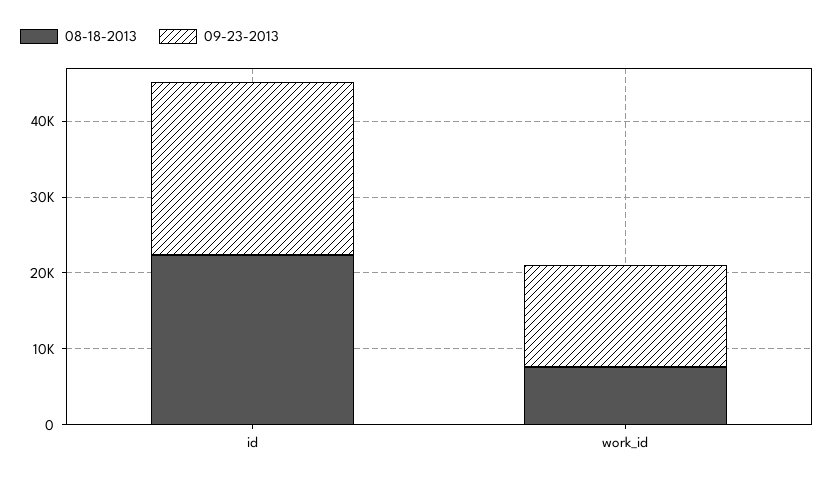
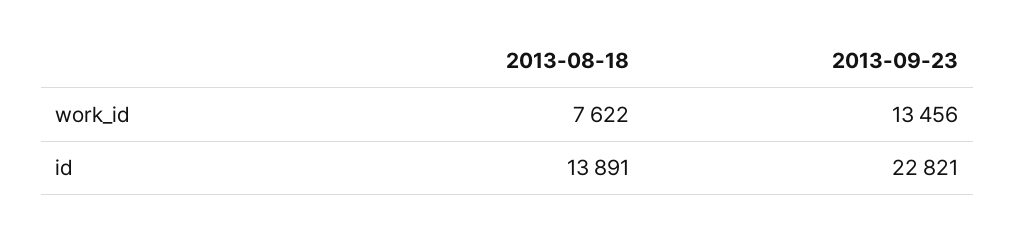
08-18-2013, id: 22000 -> 13891

